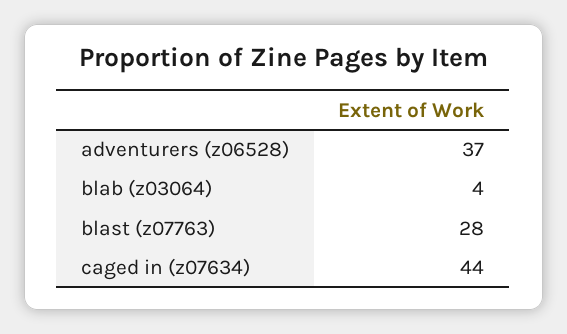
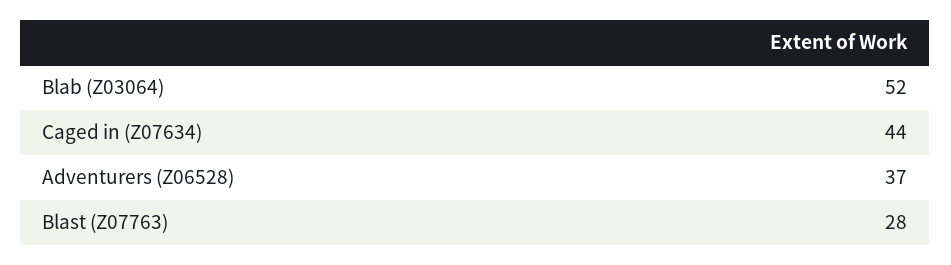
blab (z03064): 4 -> 52

